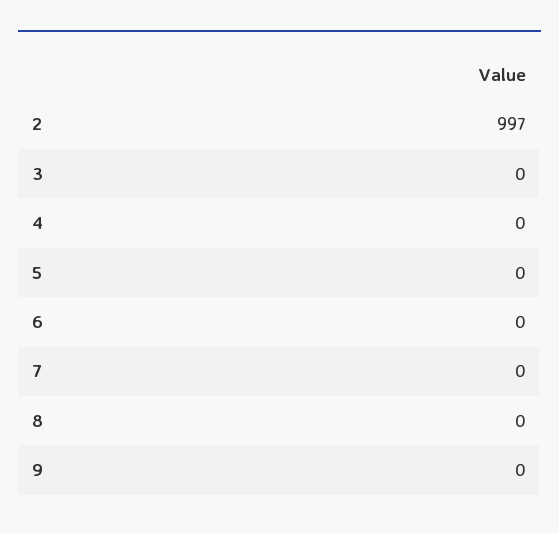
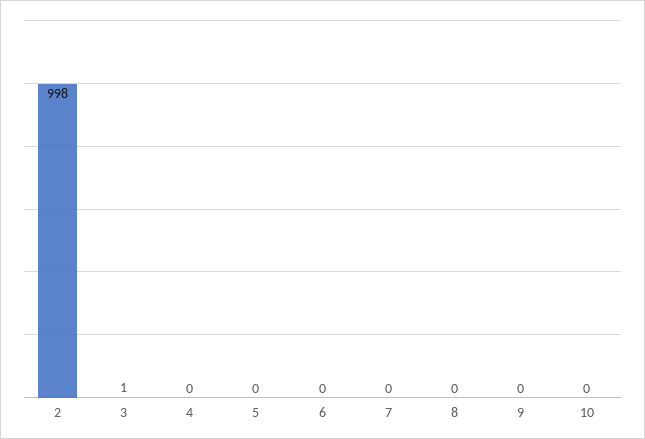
2: 997 -> 998
3: 0 -> 1
10: none -> 0

